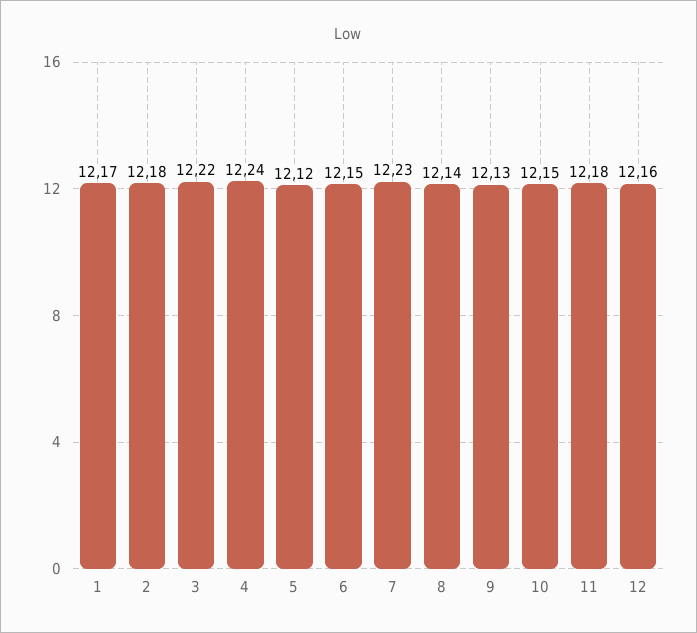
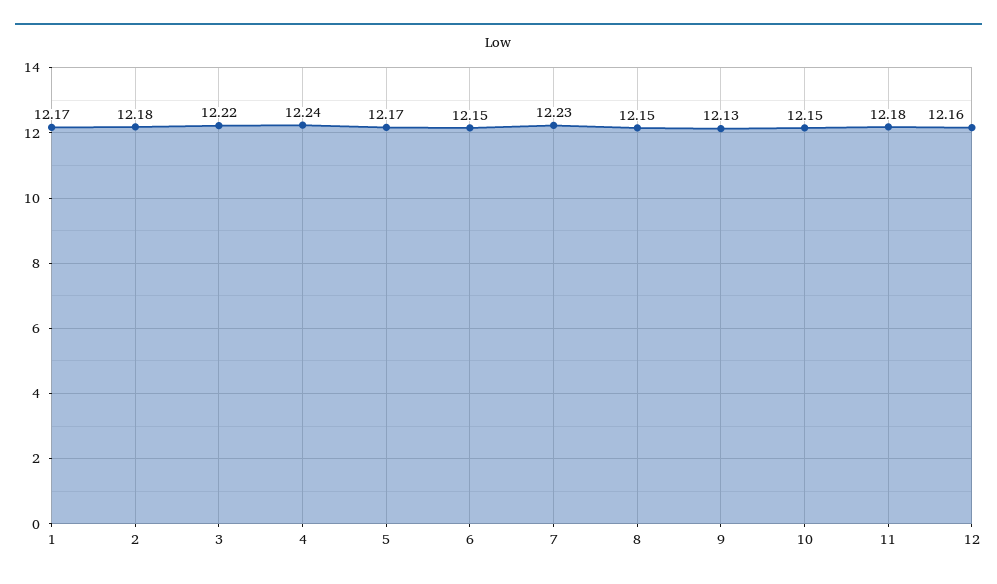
5: 12.12 -> 12.17
8: 12.14 -> 12.15

